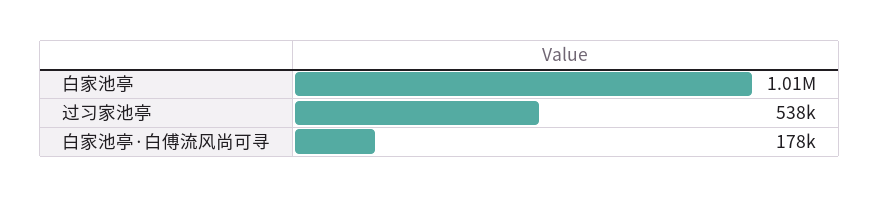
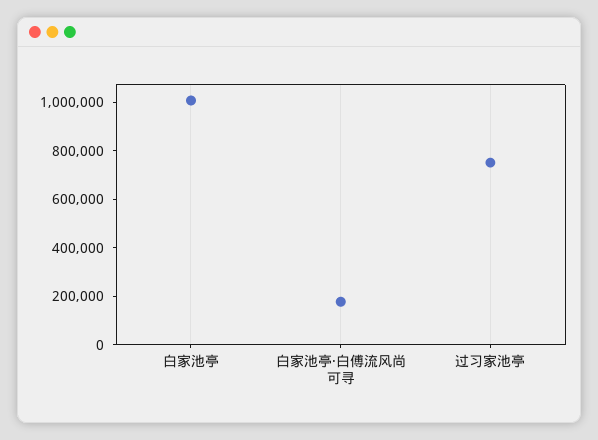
过习家池亭: 538000 -> 750000

